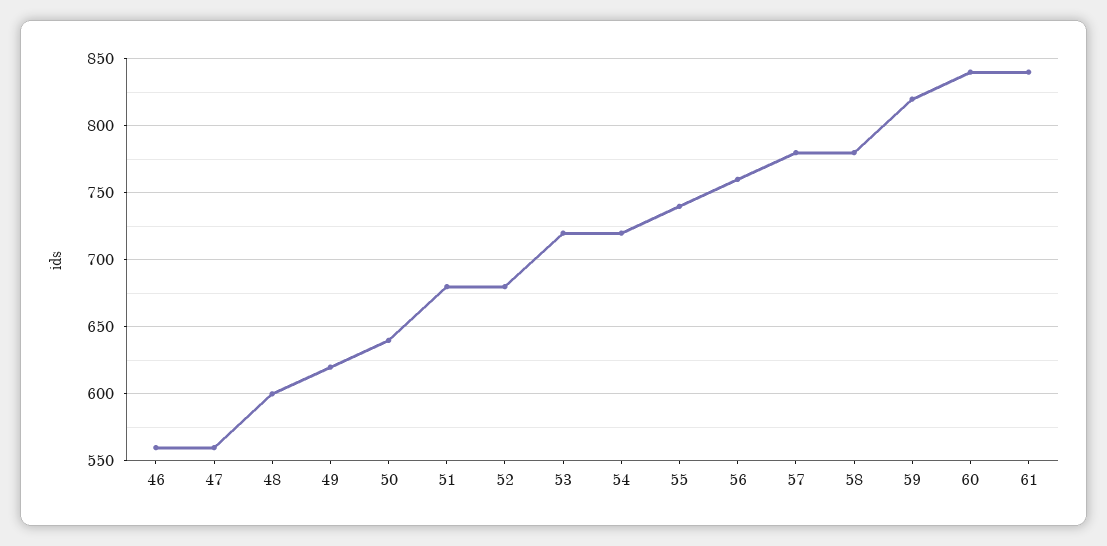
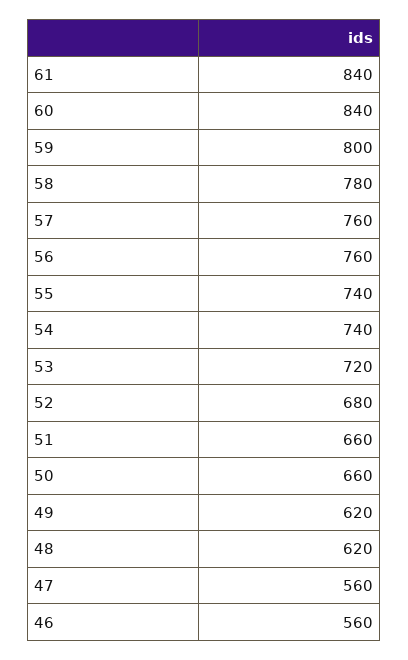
48: 600 -> 620
50: 640 -> 660
51: 680 -> 660
54: 720 -> 740
57: 780 -> 760
59: 820 -> 800

